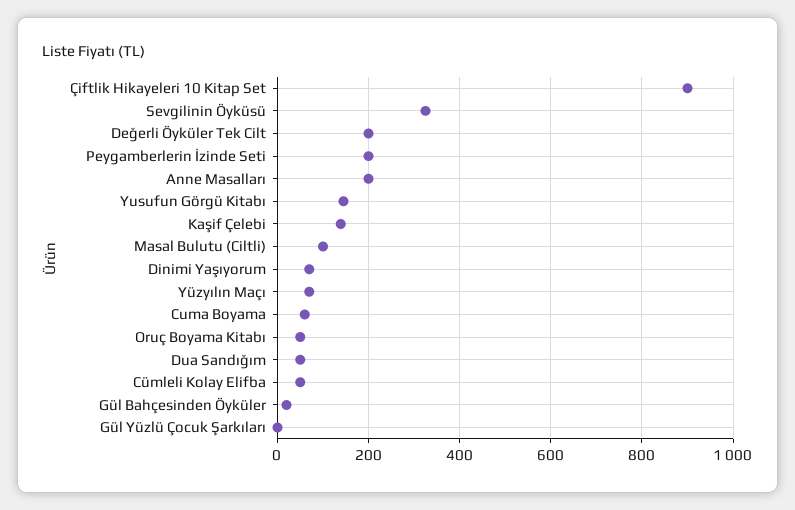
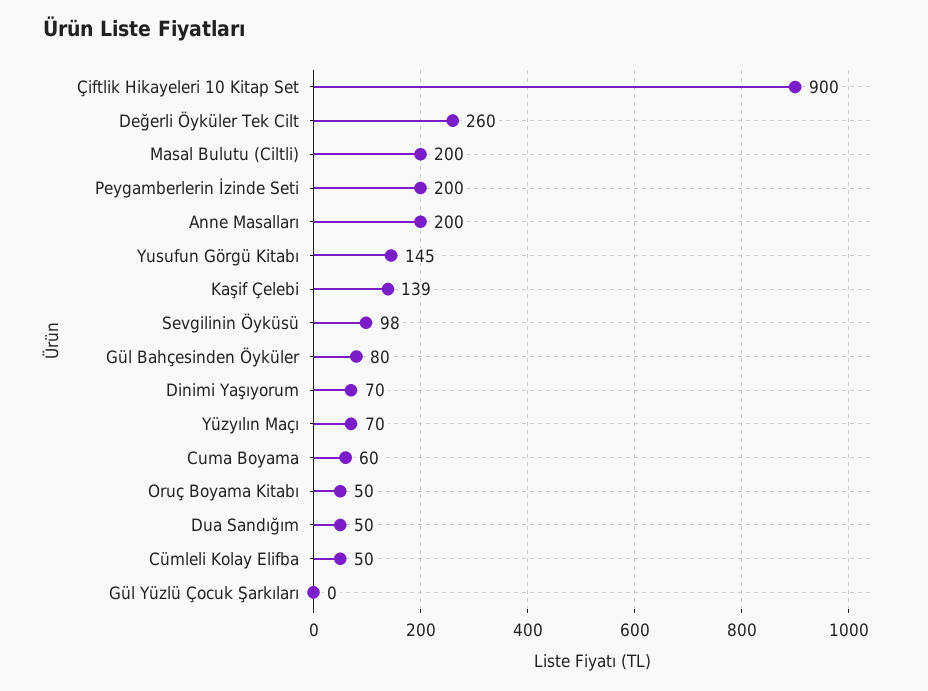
Sevgilinin Öyküsü: 320 -> 98
Değerli Öyküler Tek Cilt: 200 -> 260
Masal Bulutu (Ciltli): 100 -> 200
Gül Bahçesinden Öyküler: 20 -> 80

